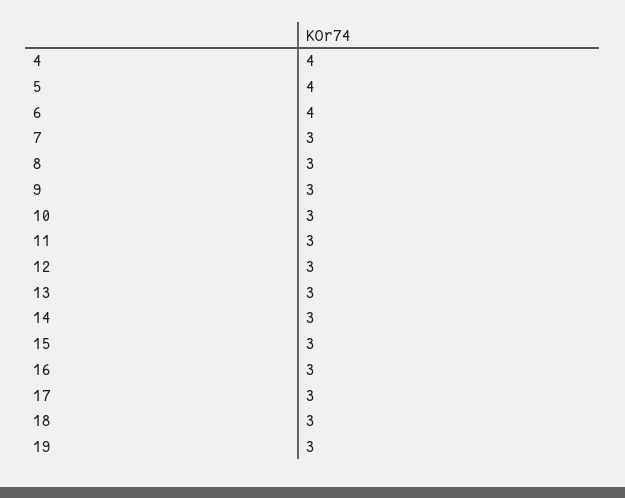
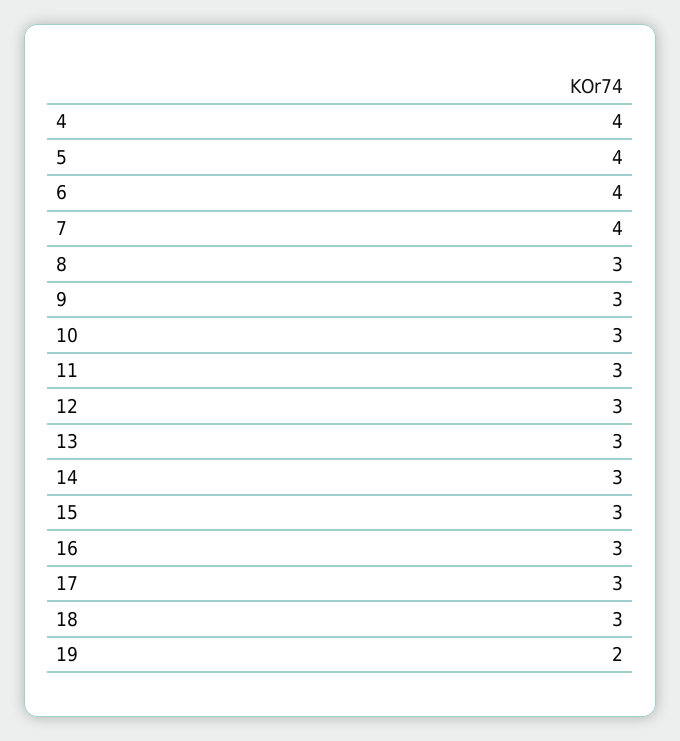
7: 3 -> 4
19: 3 -> 2

